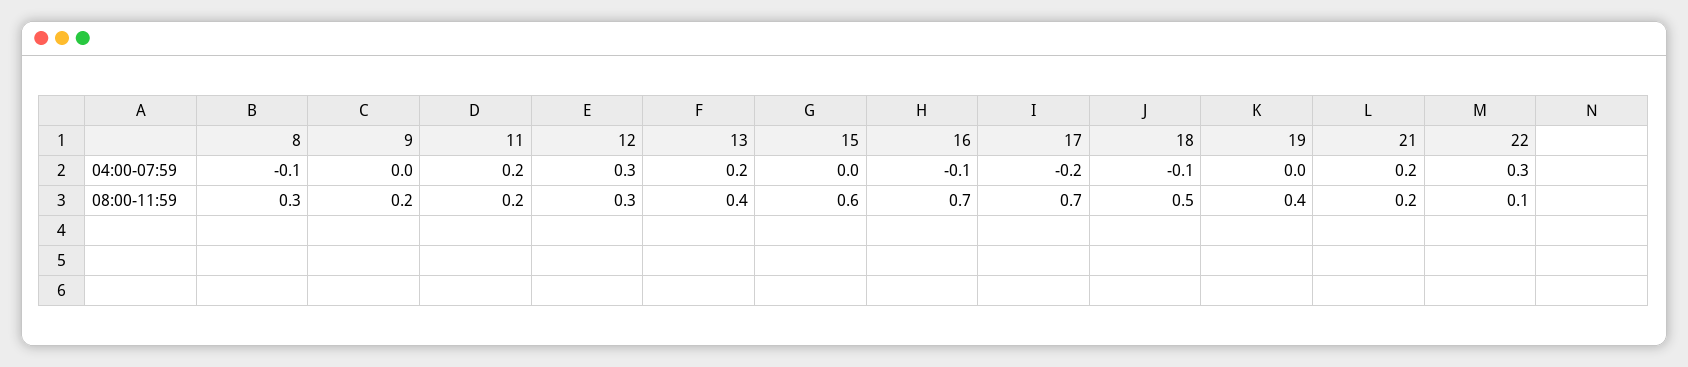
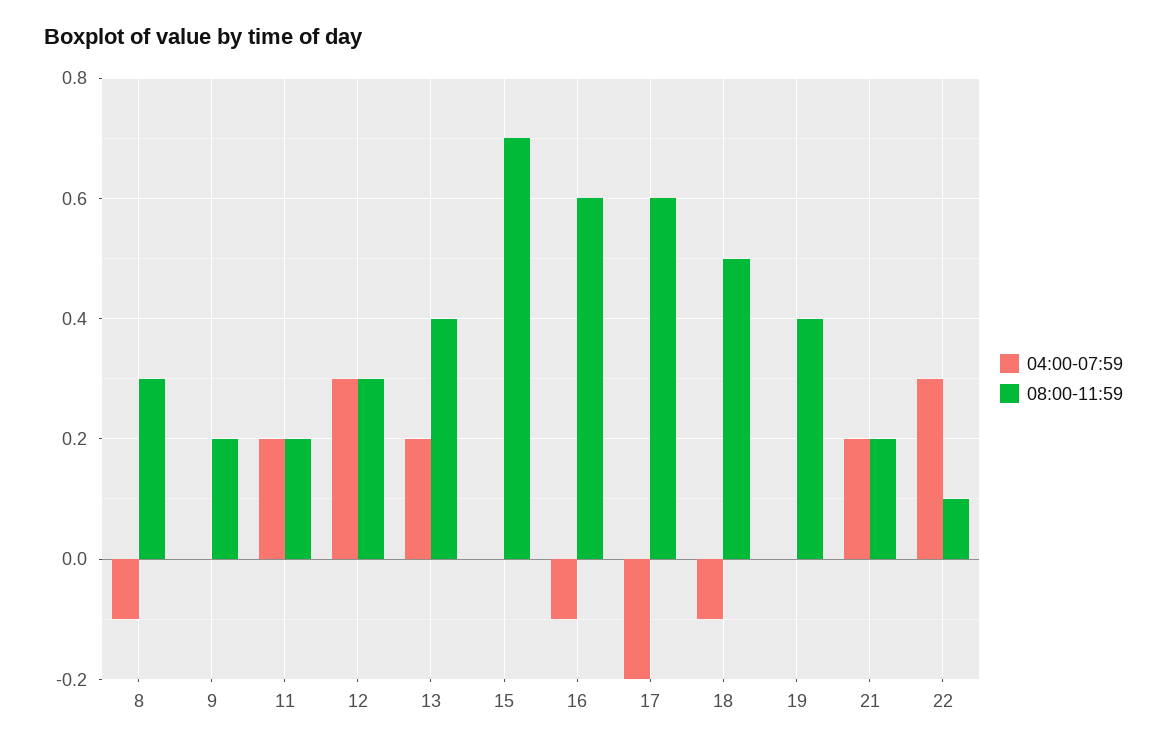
08:00-11:59, 15: 0.6 -> 0.7
08:00-11:59, 16: 0.7 -> 0.6
08:00-11:59, 17: 0.7 -> 0.6

